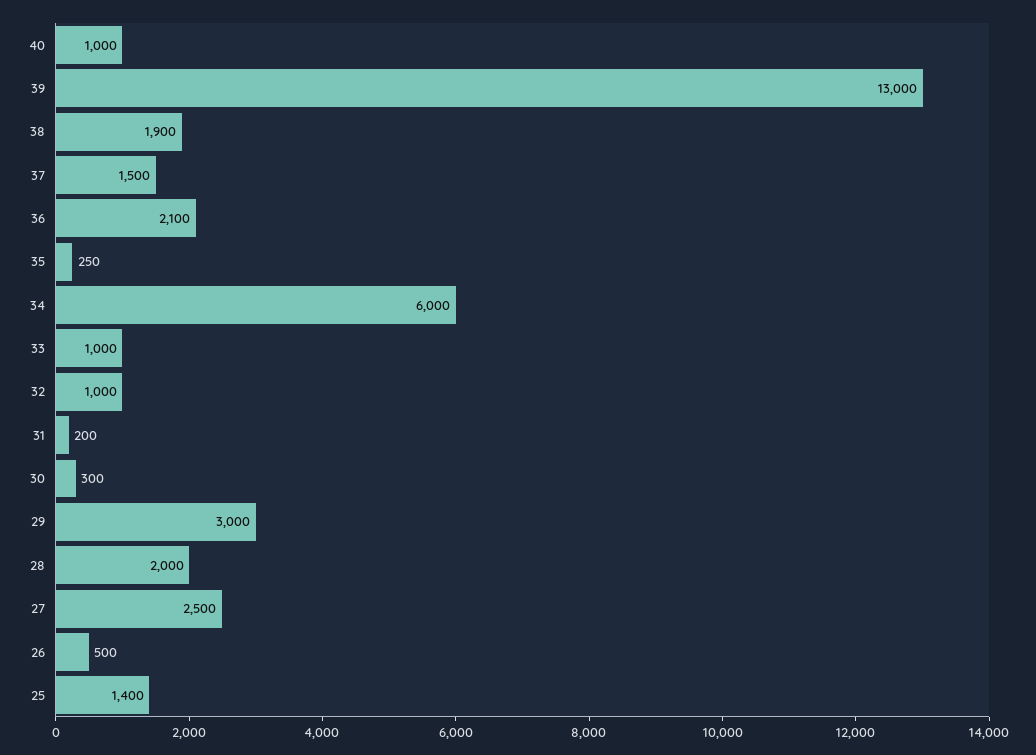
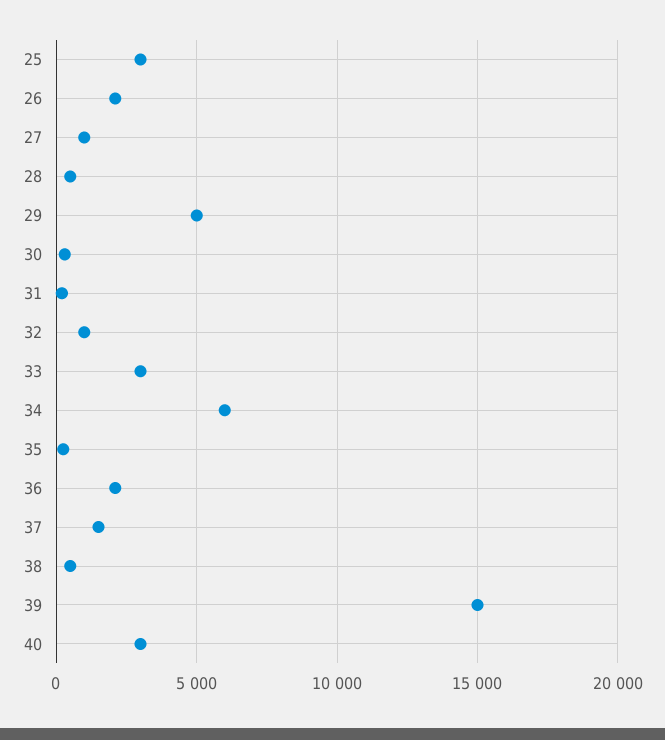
40: 1000 -> 3000
39: 13000 -> 15000
38: 1900 -> 500
33: 1000 -> 3000
29: 3000 -> 5000
28: 2000 -> 500
27: 2500 -> 1000
26: 500 -> 2000
25: 1400 -> 3000

